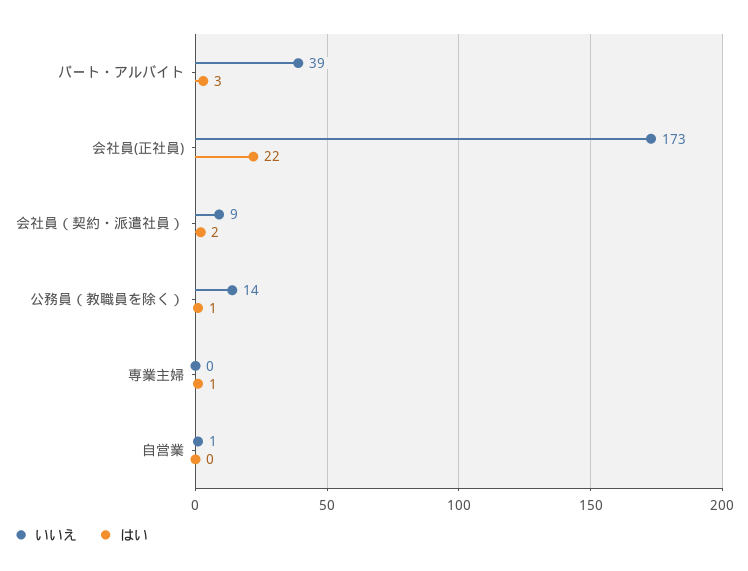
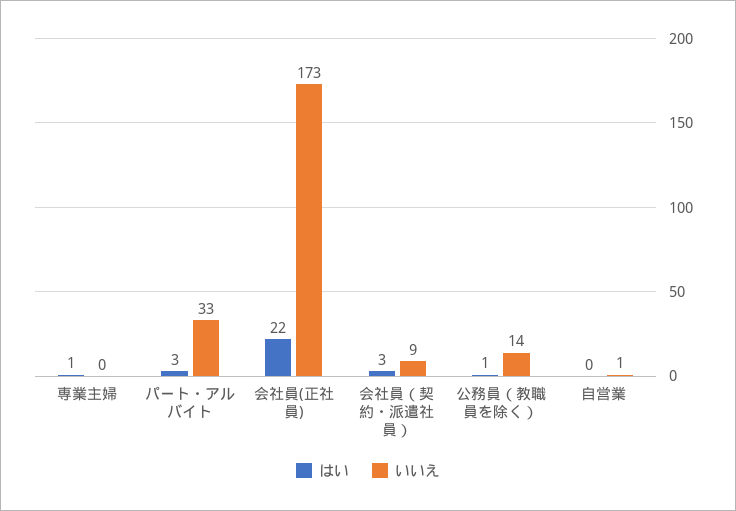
いいえ, パート・アルバイト: 39 -> 33
はい, 会社員（契約・派遣社員）: 2 -> 3

